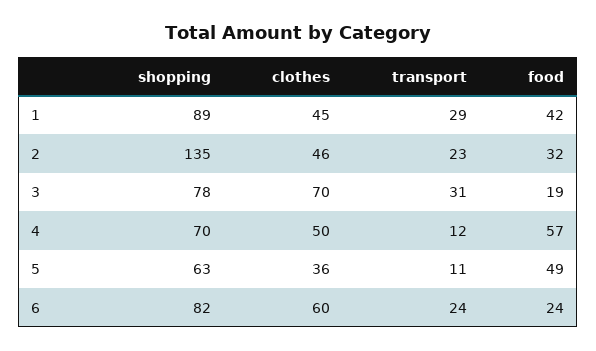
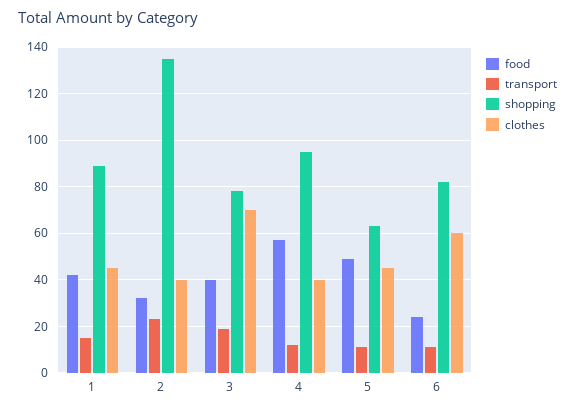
transport, 1: 29 -> 15
clothes, 2: 46 -> 40
transport, 3: 31 -> 20
food, 3: 19 -> 40
shopping, 4: 70 -> 95
clothes, 4: 50 -> 40
clothes, 5: 36 -> 45
transport, 6: 24 -> 10

